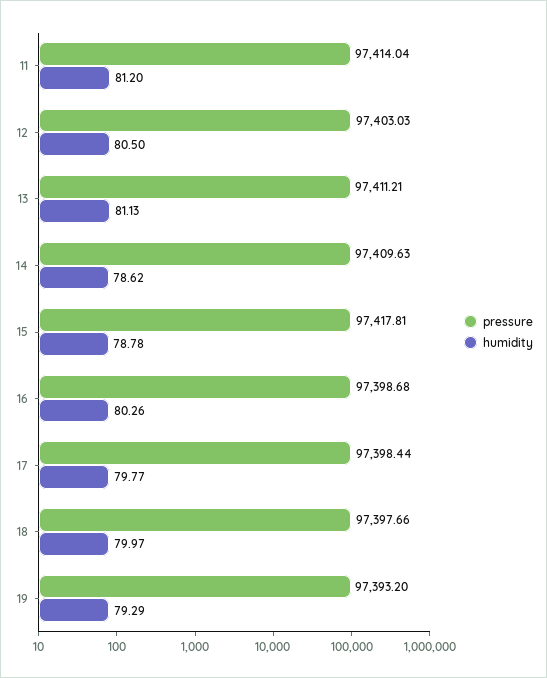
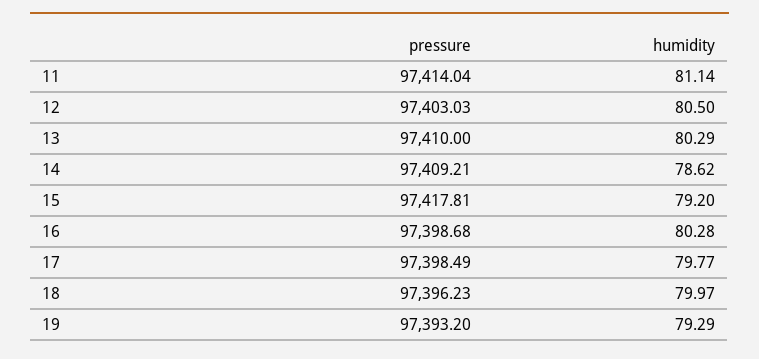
humidity, 11: 81.2 -> 81.14
pressure, 13: 97411.21 -> 97410
humidity, 13: 81.13 -> 80.29
pressure, 14: 97409.63 -> 97409.21
humidity, 15: 78.78 -> 79.2
humidity, 16: 80.26 -> 80.28
pressure, 17: 97398.44 -> 97398.49
pressure, 18: 97397.66 -> 97396.23

